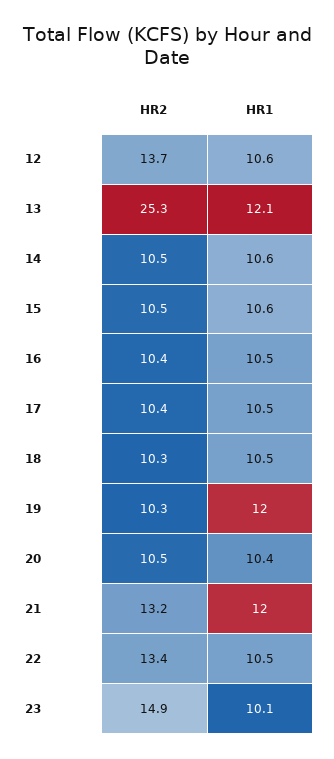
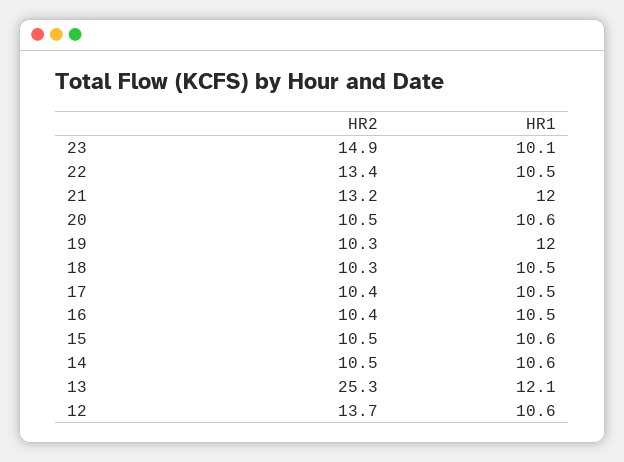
HR1, 20: 10.4 -> 10.6

